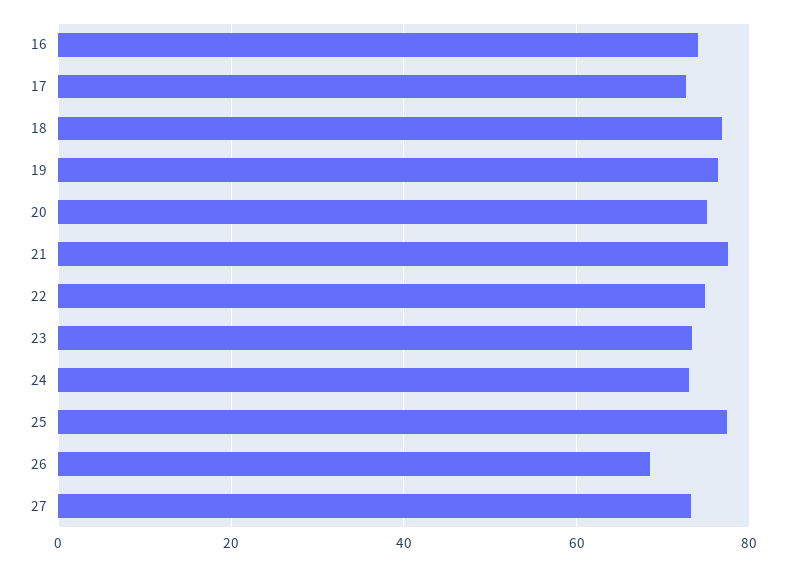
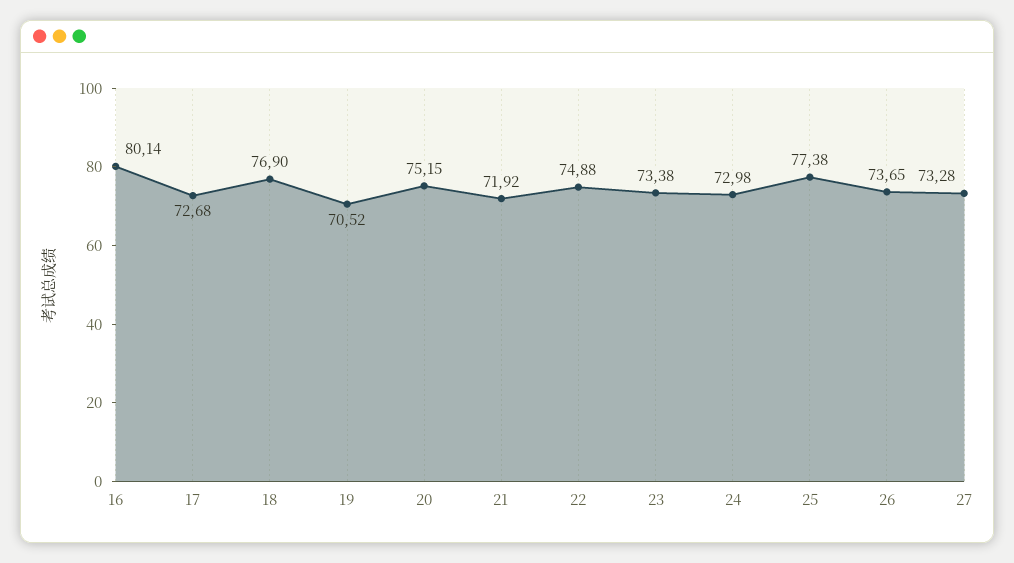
16: 74 -> 80.14
19: 76 -> 70.52
21: 78 -> 71.92
26: 68 -> 73.65

